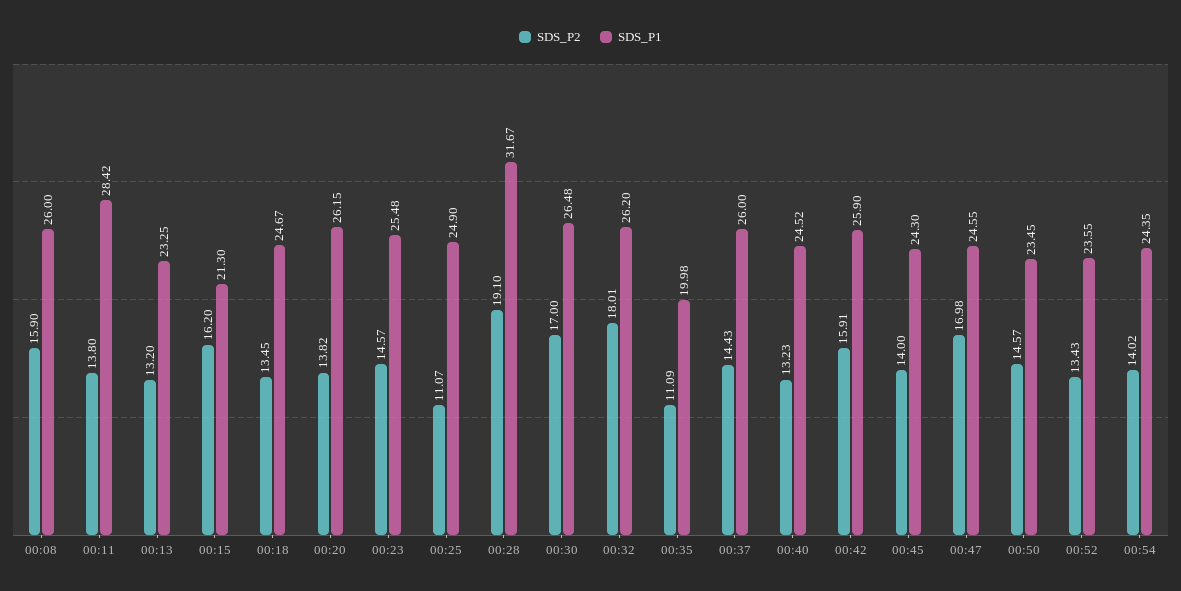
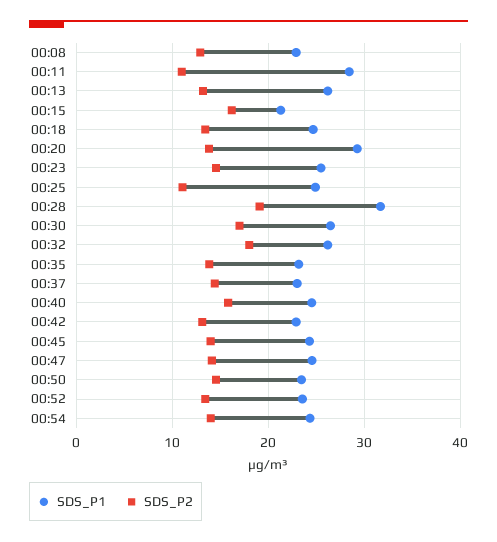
SDS_P2, 00:08: 15.9 -> 13
SDS_P1, 00:08: 26 -> 23
SDS_P2, 00:11: 13.8 -> 11
SDS_P1, 00:13: 23.25 -> 26
SDS_P1, 00:20: 26.15 -> 29
SDS_P2, 00:35: 11.09 -> 14
SDS_P1, 00:35: 19.98 -> 23
SDS_P1, 00:37: 26 -> 23
SDS_P2, 00:40: 13.23 -> 16
SDS_P2, 00:42: 15.91 -> 13
SDS_P1, 00:42: 25.9 -> 23
SDS_P2, 00:47: 16.98 -> 14

